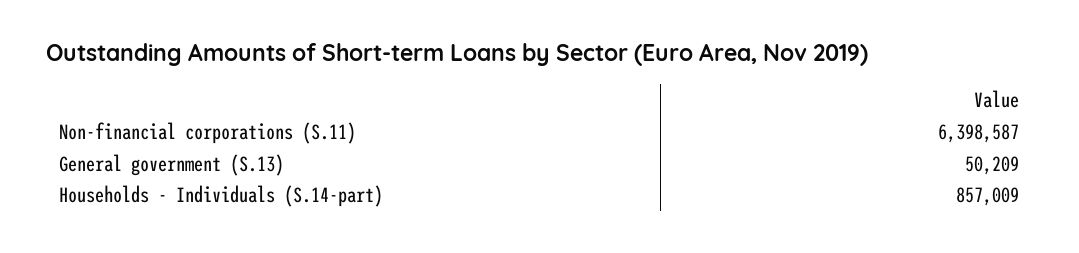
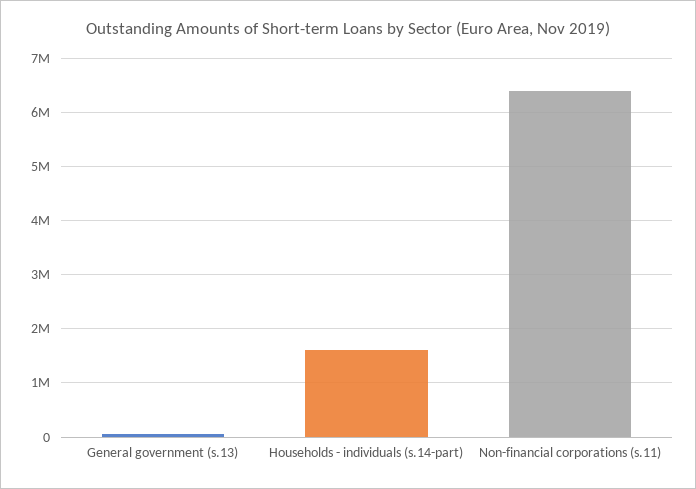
Households - Individuals (S.14-part): 857009 -> 1600000

